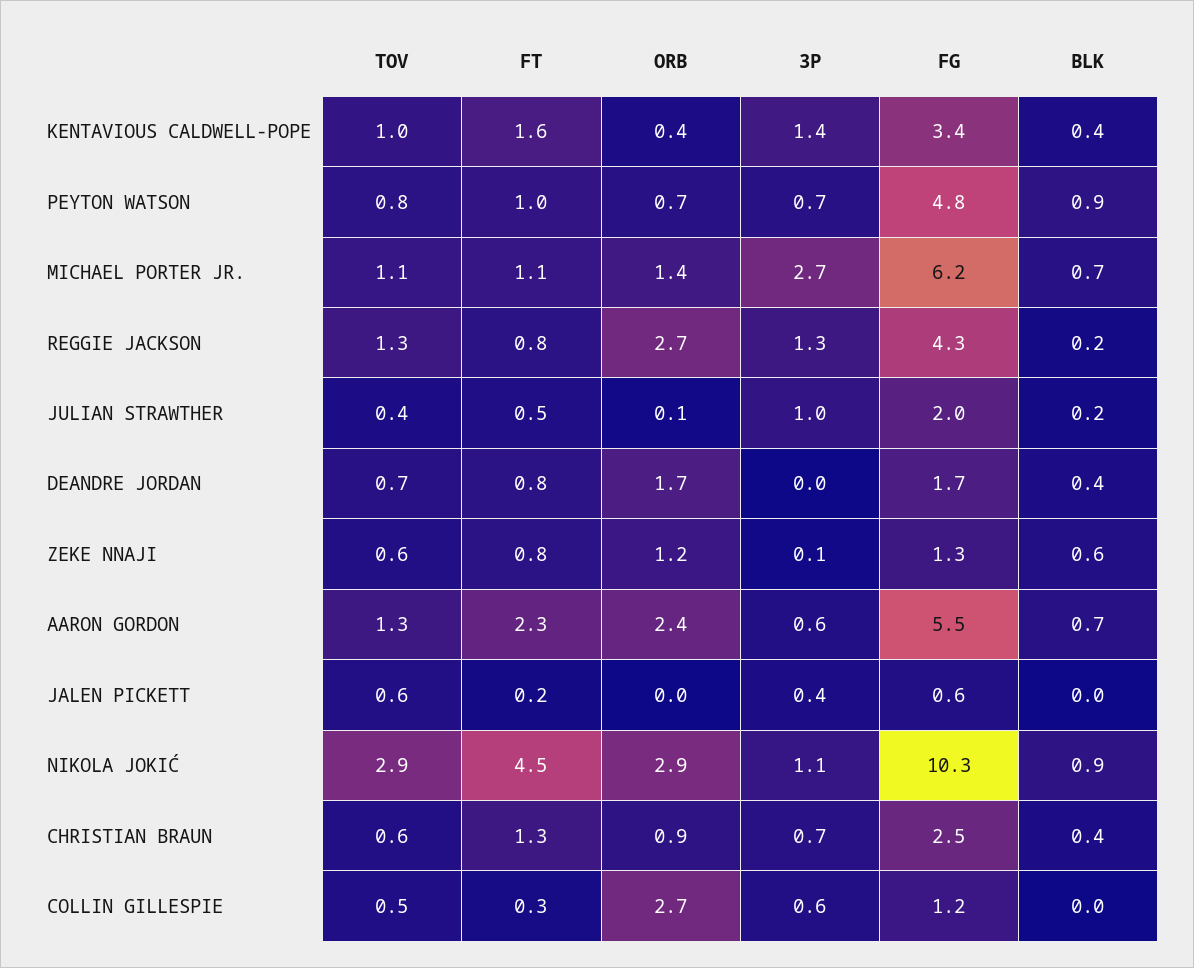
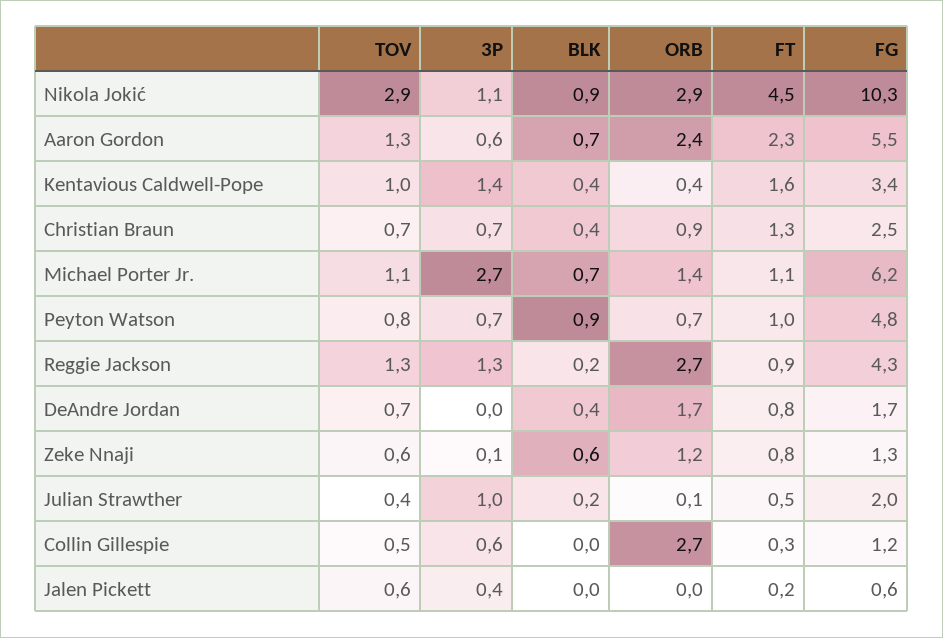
FT, REGGIE JACKSON: 0.8 -> 0.9
TOV, CHRISTIAN BRAUN: 0.6 -> 0.7

